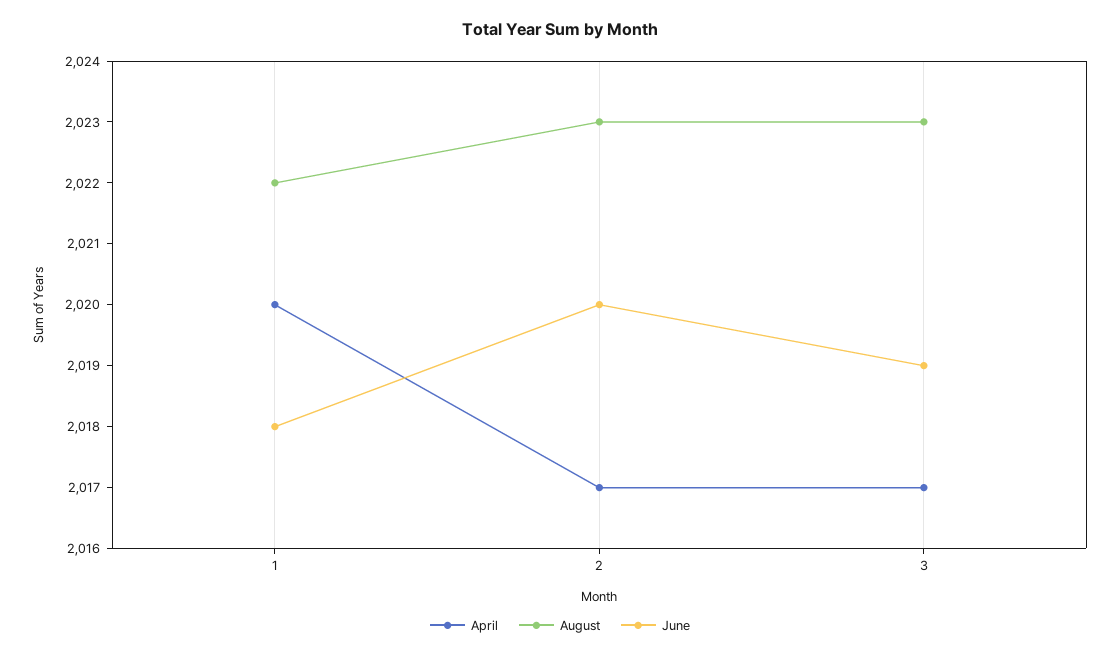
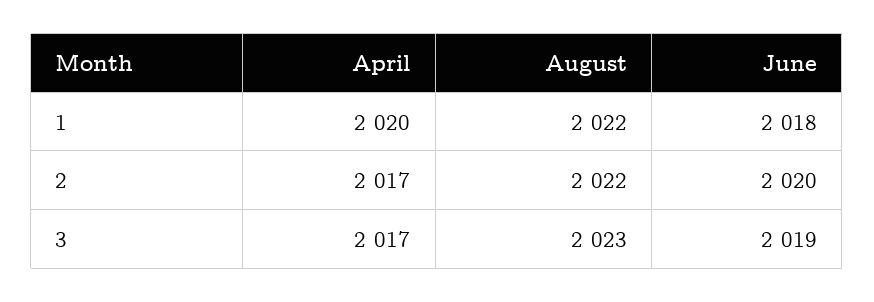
August, 2: 2023 -> 2022

